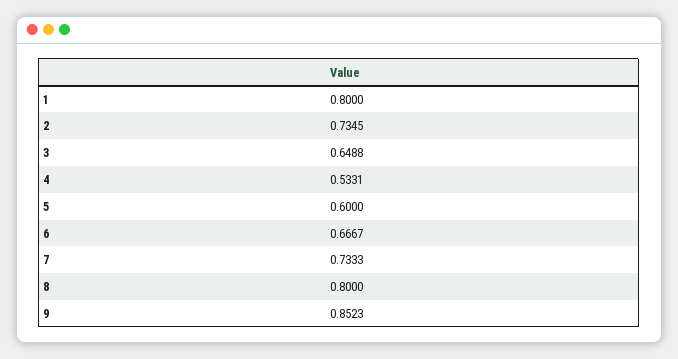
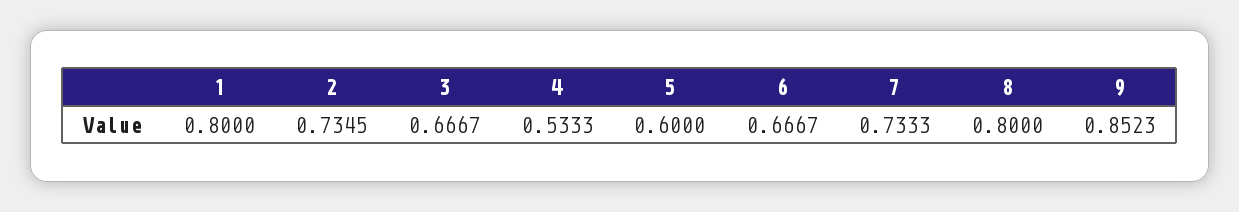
3: 0.6488 -> 0.6667
4: 0.5331 -> 0.5333

